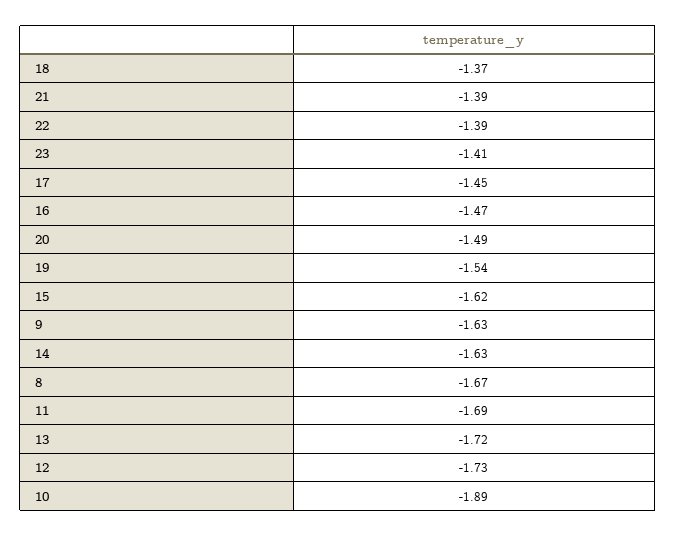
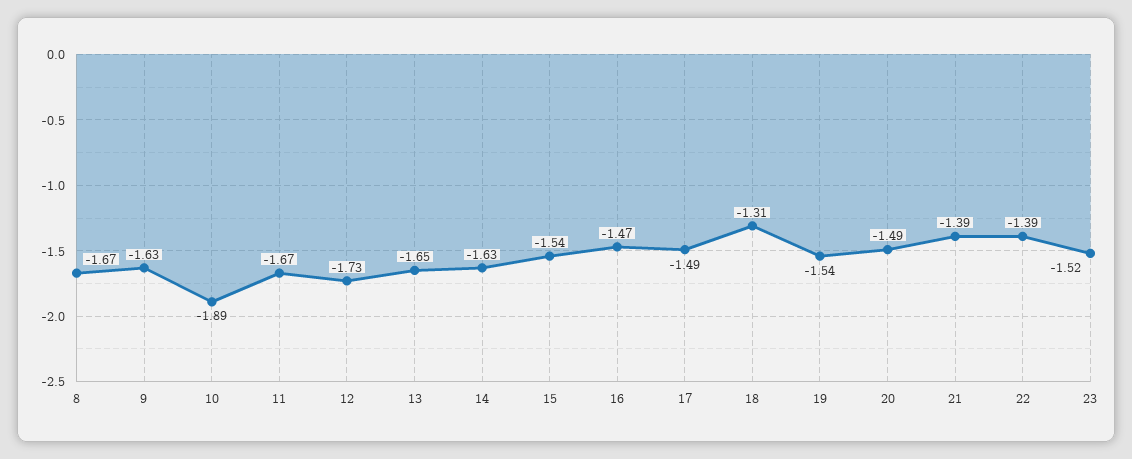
18: -1.37 -> -1.31
23: -1.41 -> -1.52
17: -1.45 -> -1.49
15: -1.62 -> -1.54
11: -1.69 -> -1.67
13: -1.72 -> -1.65

